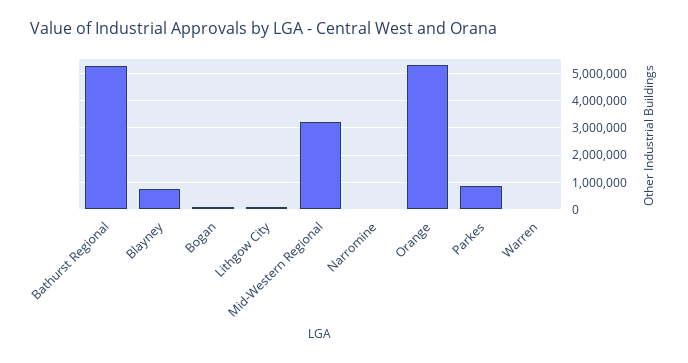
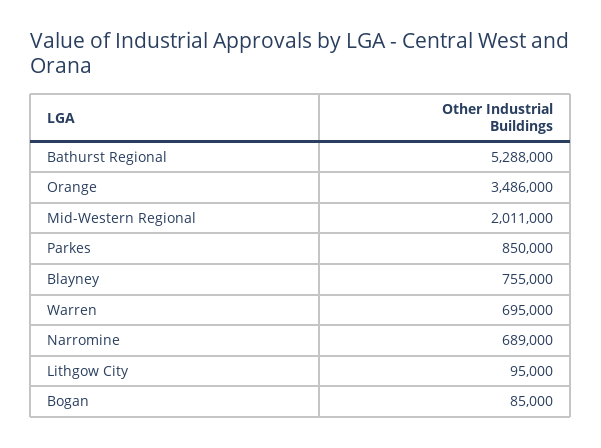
Mid-Western Regional: 3250000 -> 2011000
Narromine: 0 -> 689000
Orange: 5250000 -> 3486000
Warren: 0 -> 695000

